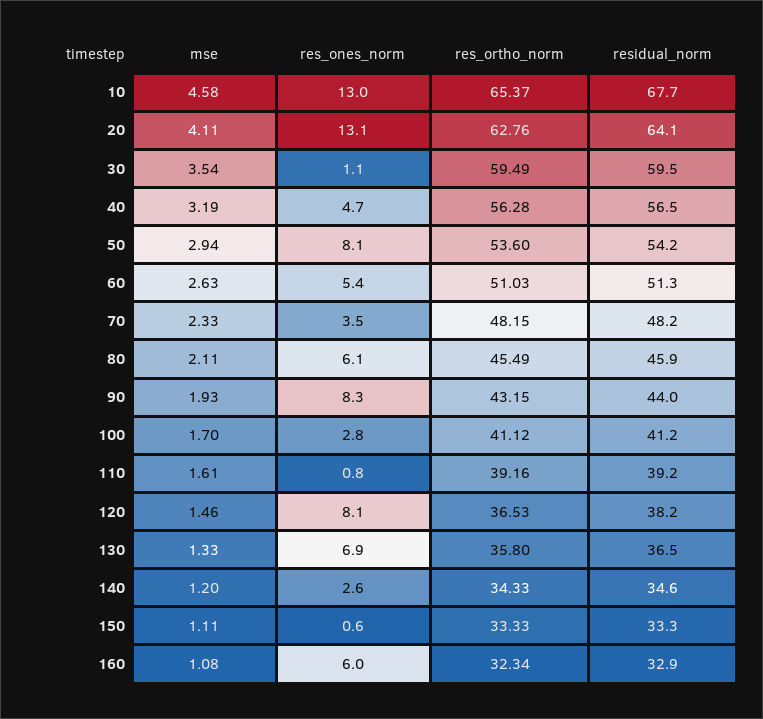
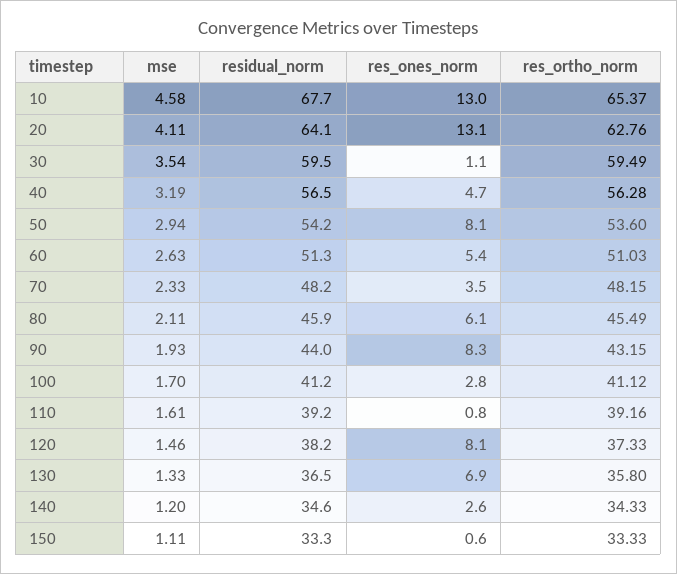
res_ortho_norm, 120: 36.53 -> 37.33
mse, 160: 1.08 -> none
res_ones_norm, 160: 6 -> none
res_ortho_norm, 160: 32.34 -> none
residual_norm, 160: 32.9 -> none

